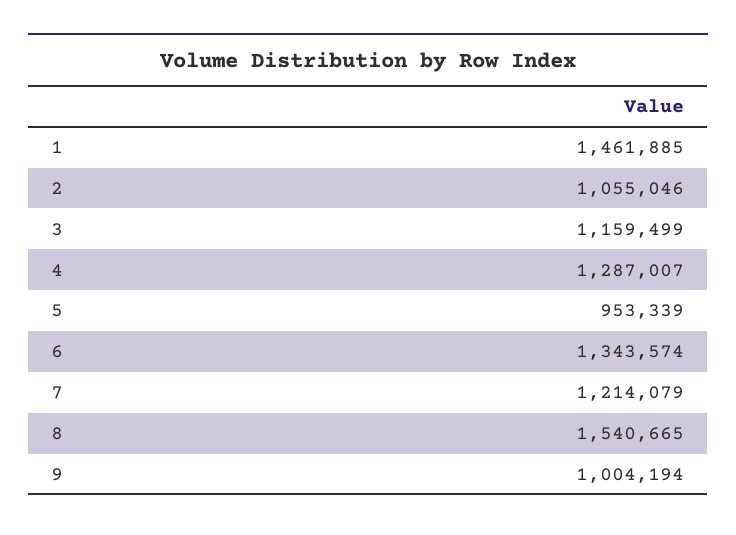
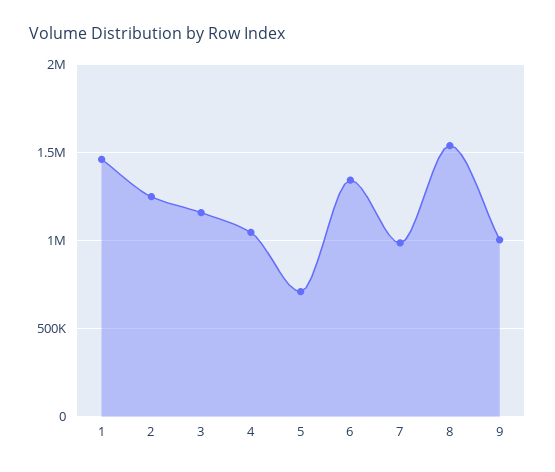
2: 1055046 -> 1250000
4: 1287007 -> 1050000
5: 953339 -> 700000
7: 1214079 -> 1000000

